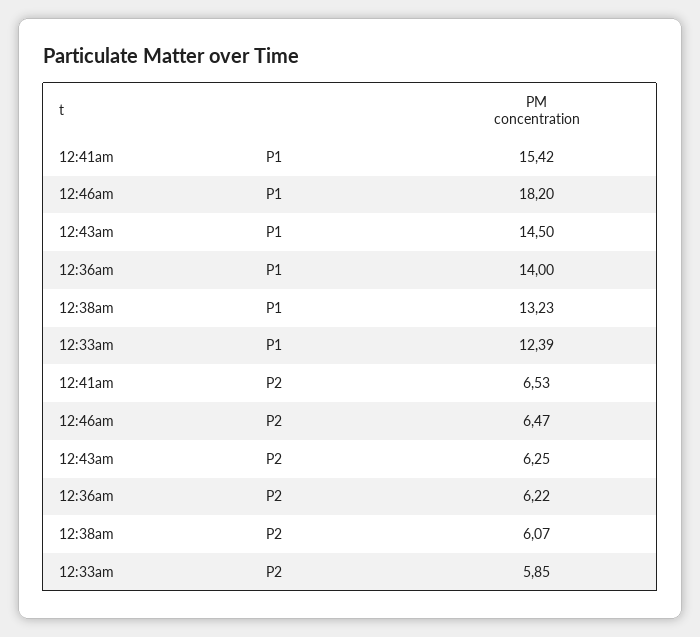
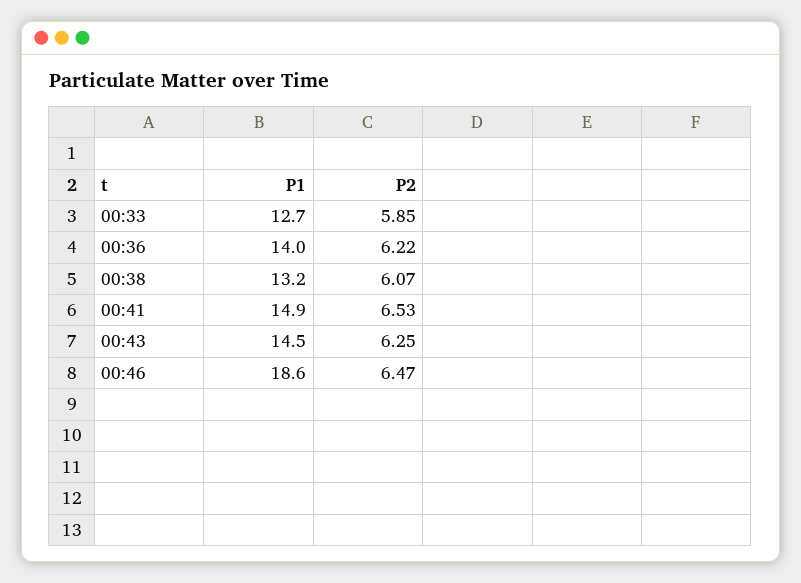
12:41am, P1: 15.42 -> 14.9
12:46am, P1: 18.2 -> 18.6
12:33am, P1: 12.39 -> 12.7

